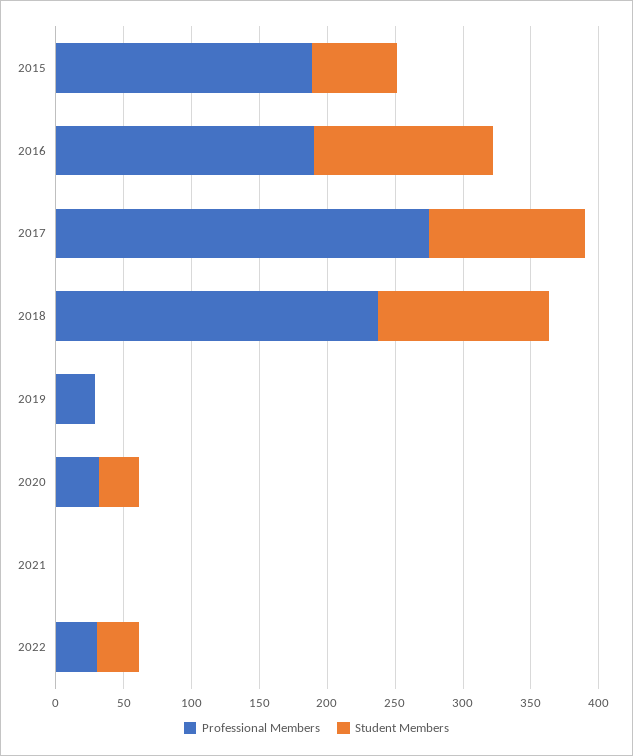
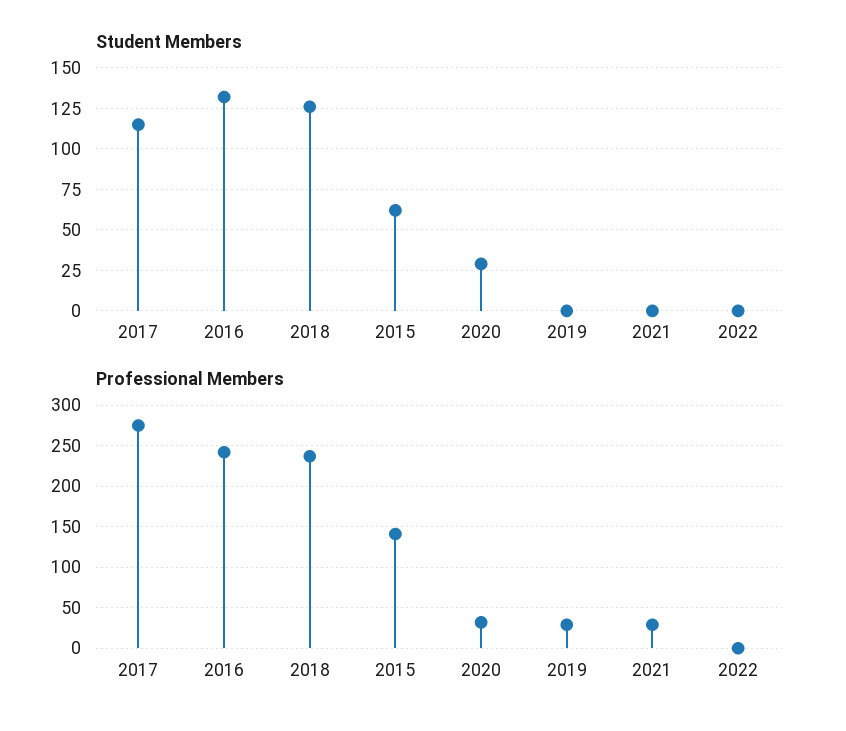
Professional Members, 2015: 190 -> 140
Professional Members, 2016: 190 -> 240
Professional Members, 2021: 0 -> 30
Professional Members, 2022: 30 -> 0
Student Members, 2022: 30 -> 0

